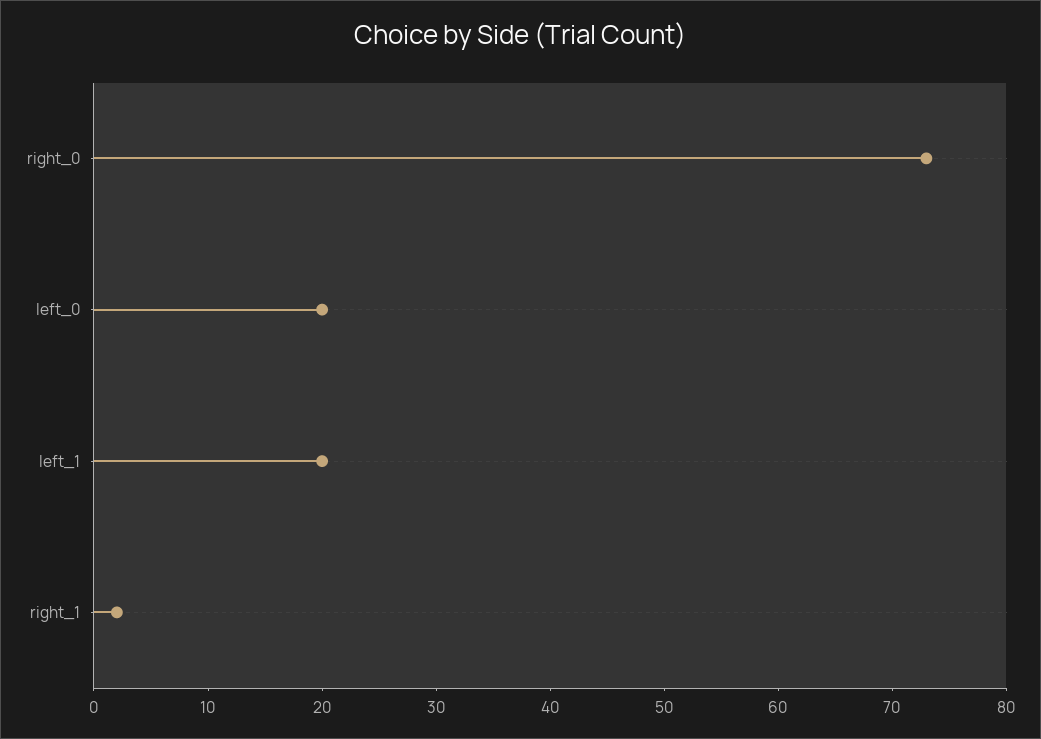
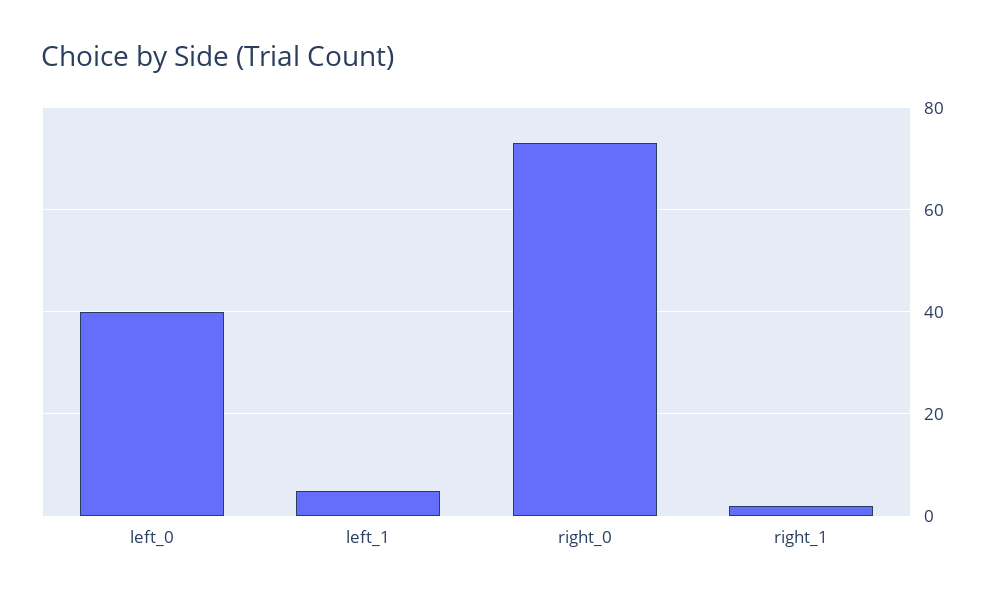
left_0: 20 -> 40
left_1: 20 -> 5

